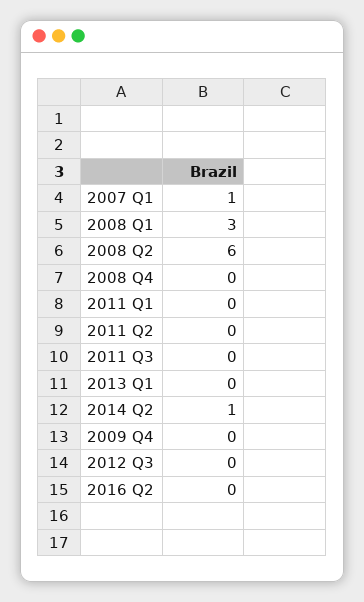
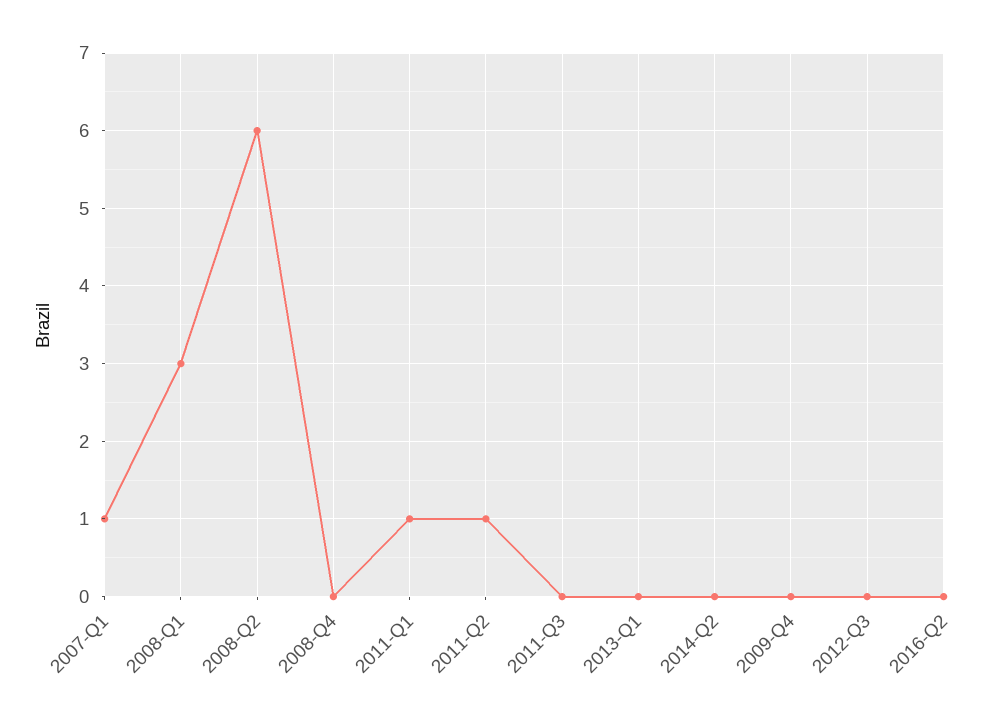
2011 Q1: 0 -> 1
2011 Q2: 0 -> 1
2014 Q2: 1 -> 0

